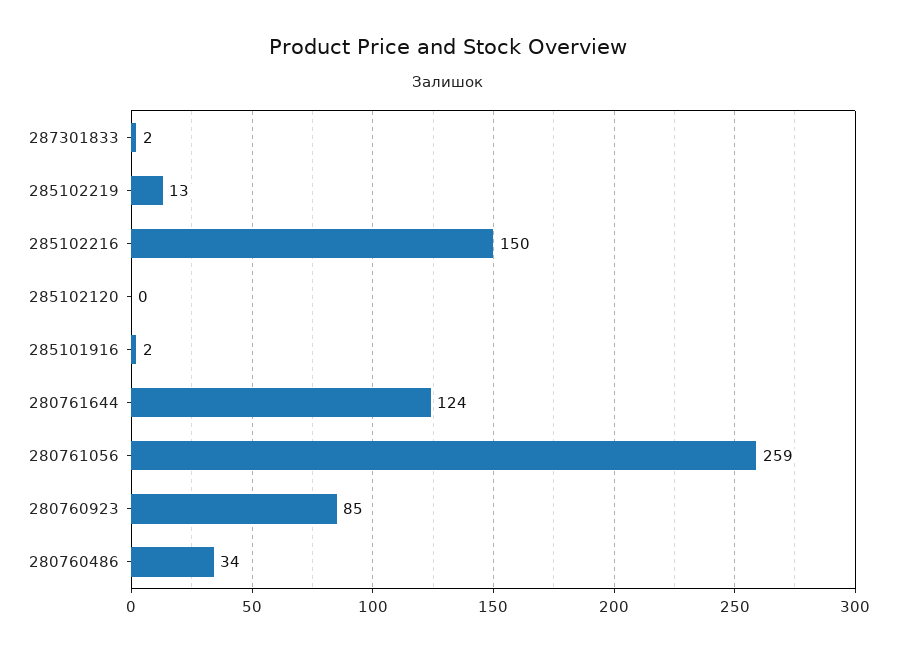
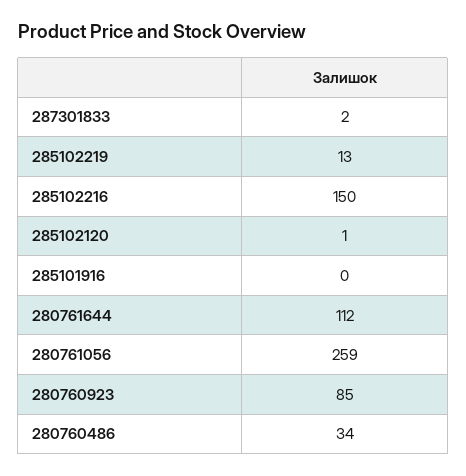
285102120: 0 -> 1
285101916: 2 -> 0
280761644: 124 -> 112

